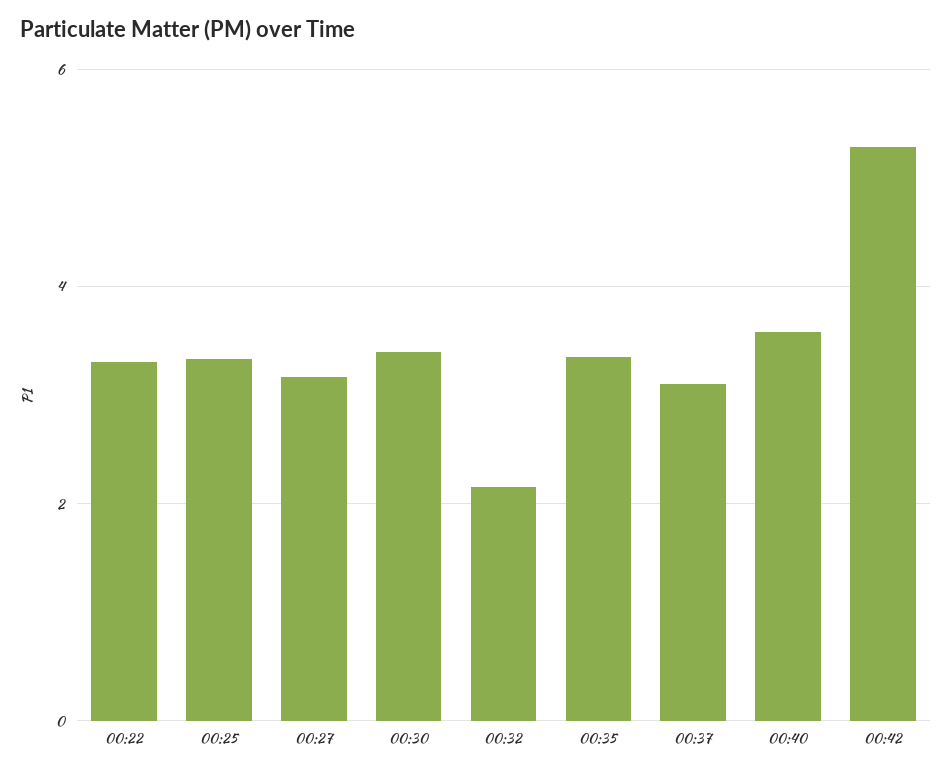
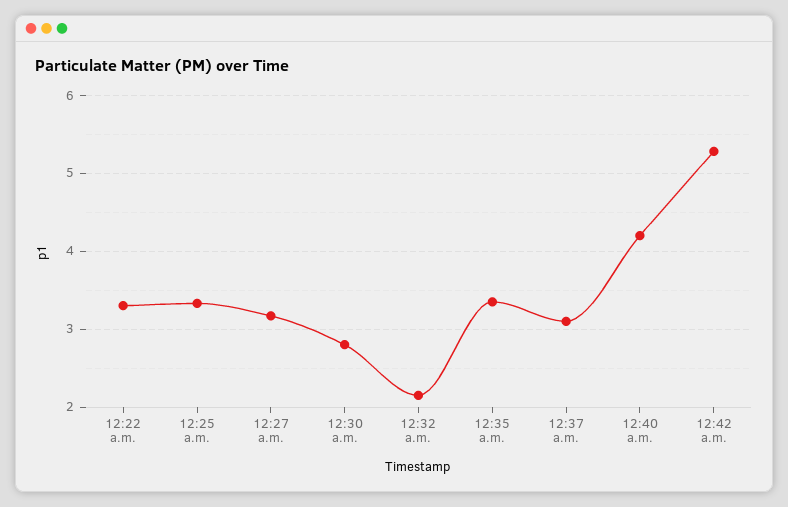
00:30: 3.4 -> 2.8
00:40: 3.6 -> 4.2

